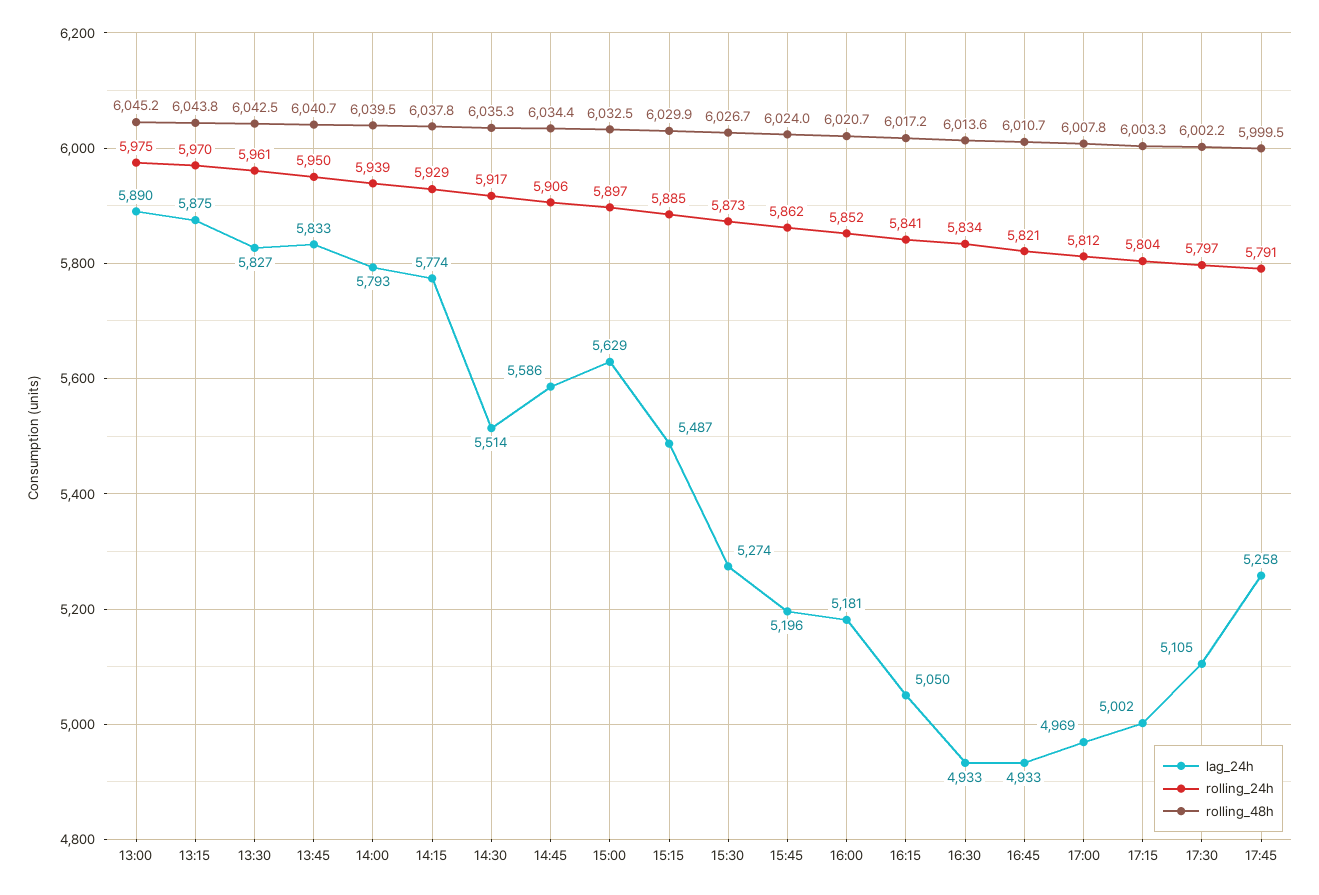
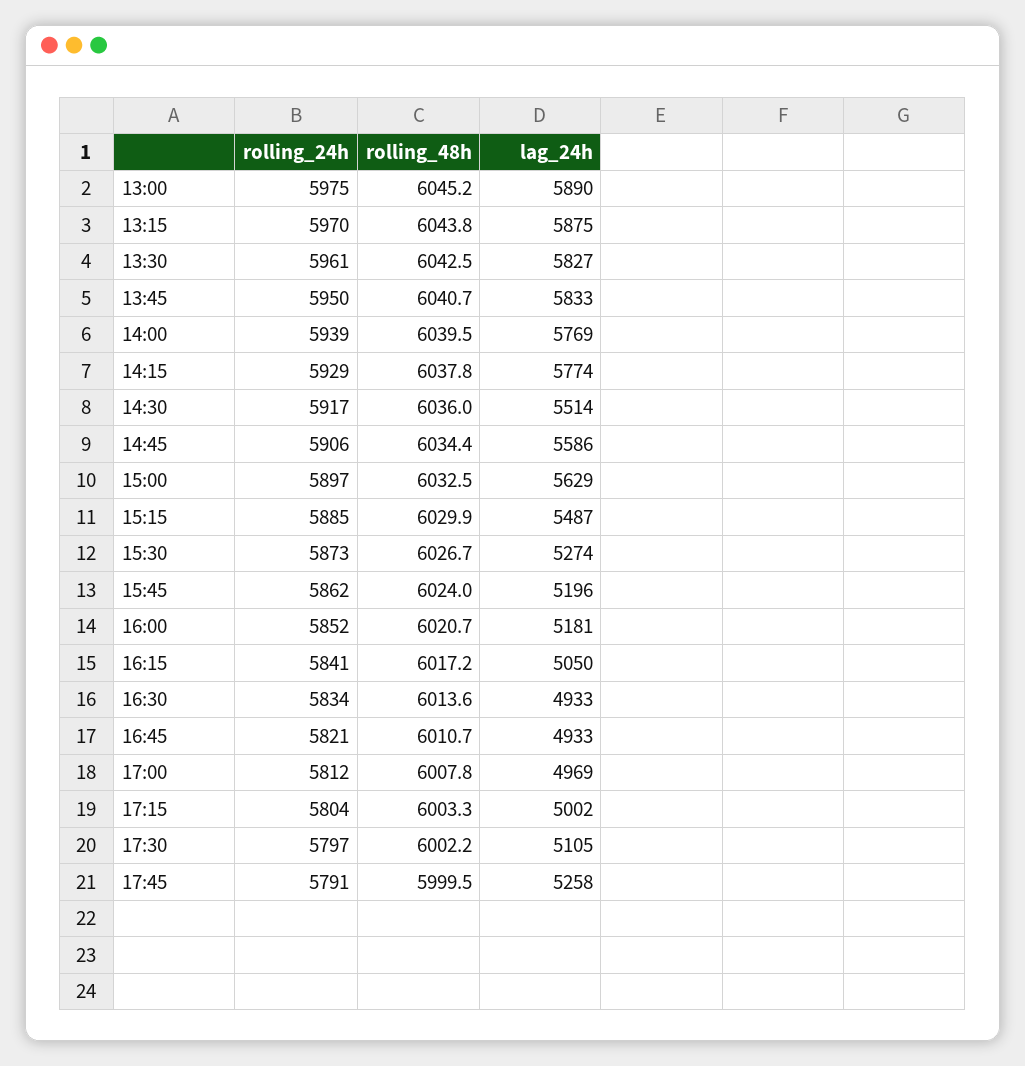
lag_24h, 14:00: 5793 -> 5769
rolling_48h, 14:30: 6035.3 -> 6036

